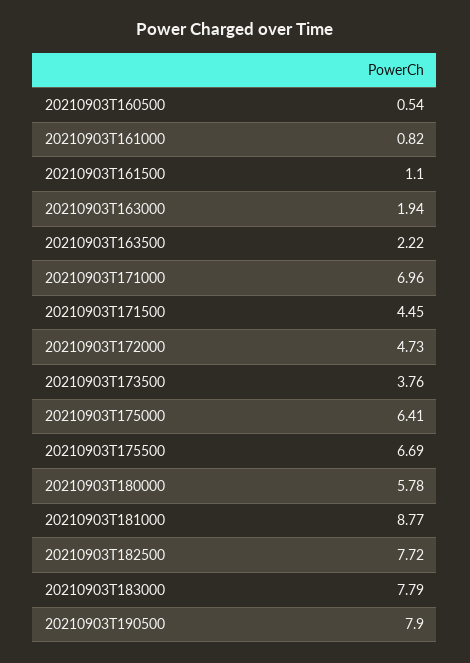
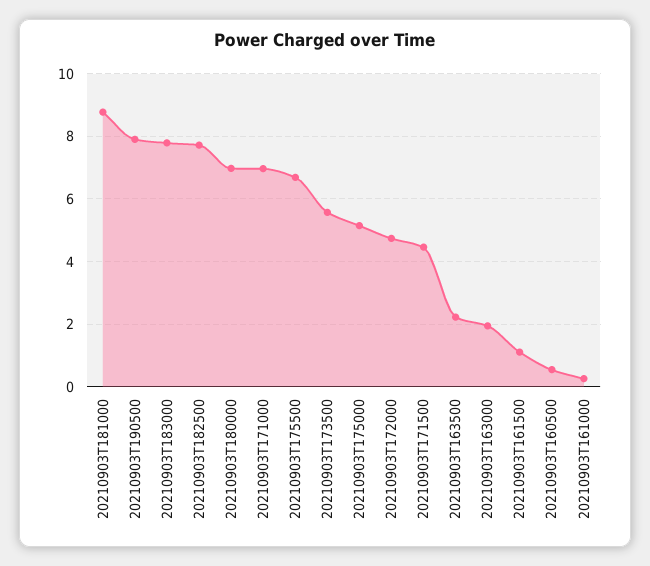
20210903T161000: 0.82 -> 0.2
20210903T173500: 3.76 -> 5.6
20210903T175000: 6.41 -> 5.2
20210903T180000: 5.78 -> 7

